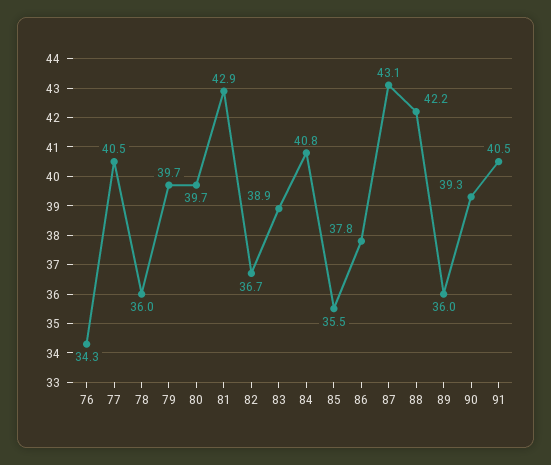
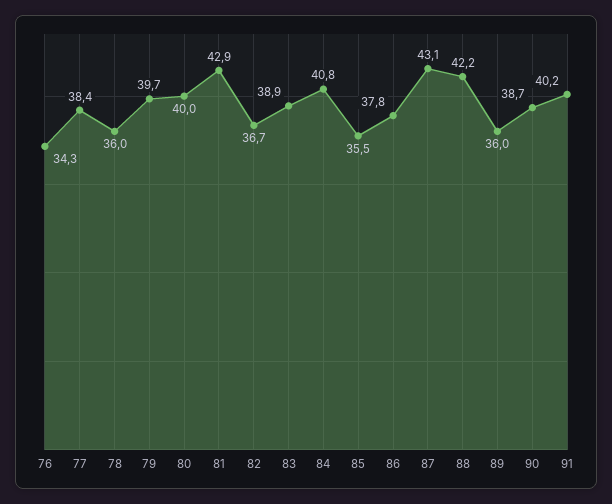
77: 40.5 -> 38.4
80: 39.7 -> 40
90: 39.3 -> 38.7
91: 40.5 -> 40.2

